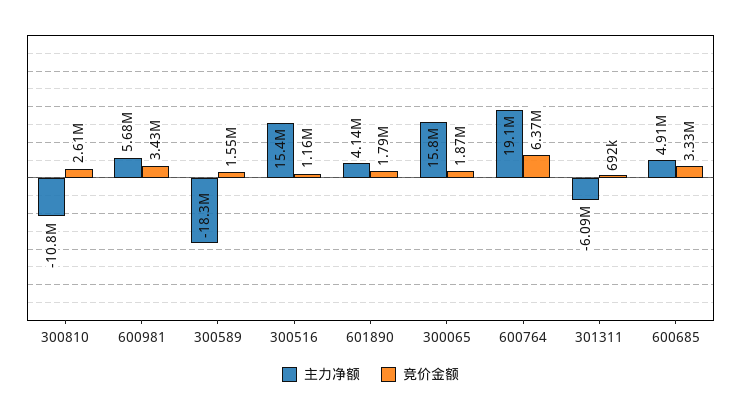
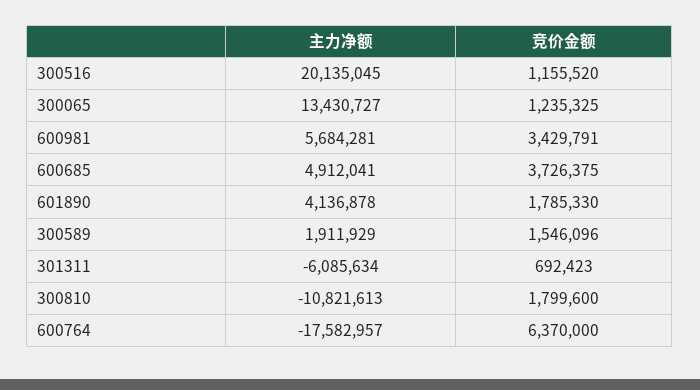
竞价金额, 300810: 2610000 -> 1799600
主力净额, 300589: -18300000 -> 1911929
主力净额, 300516: 15400000 -> 20135045
主力净额, 300065: 15800000 -> 13430727
竞价金额, 300065: 1870000 -> 1235325
主力净额, 600764: 19100000 -> -17582957
竞价金额, 600685: 3330000 -> 3726375

